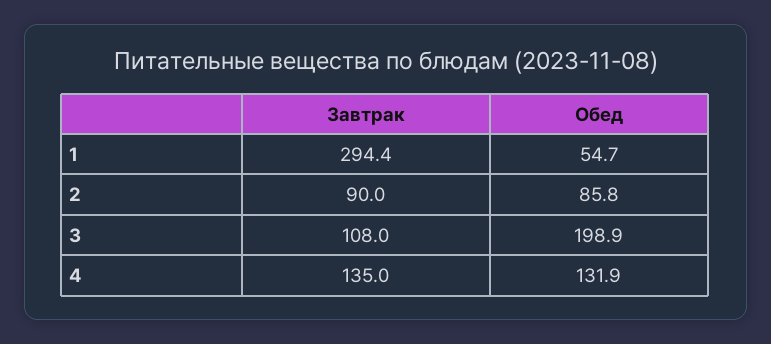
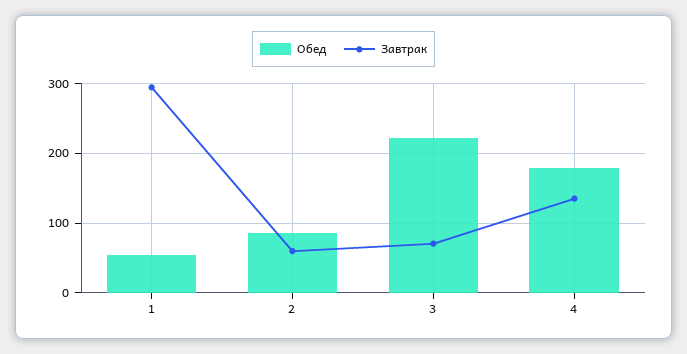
Завтрак, 2: 90 -> 60
Завтрак, 3: 108 -> 70
Обед, 3: 198.9 -> 220
Обед, 4: 131.9 -> 180

